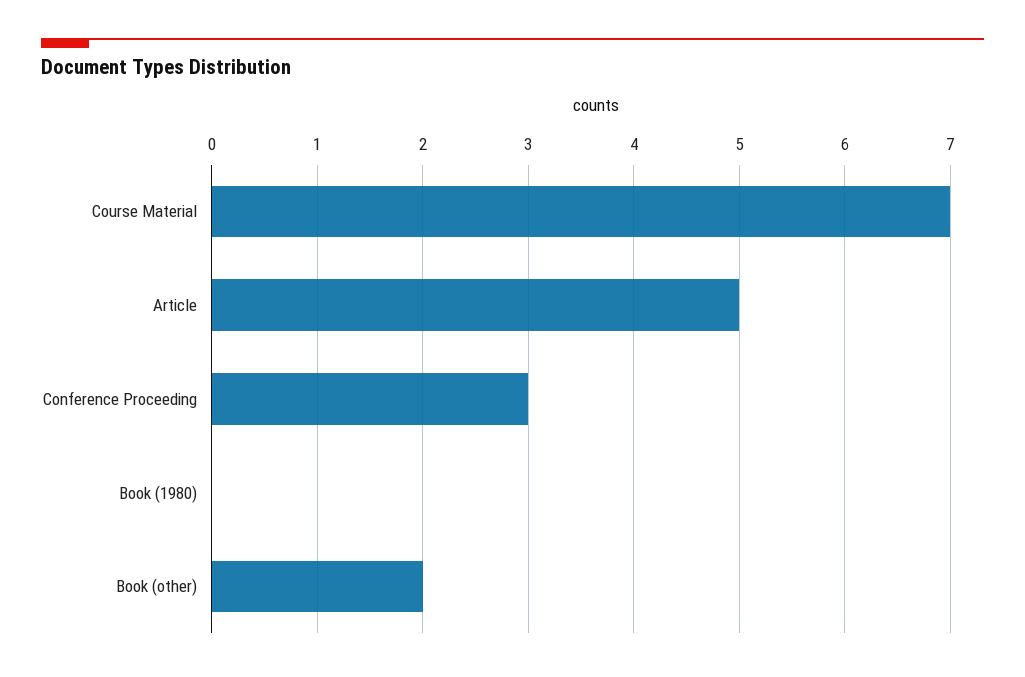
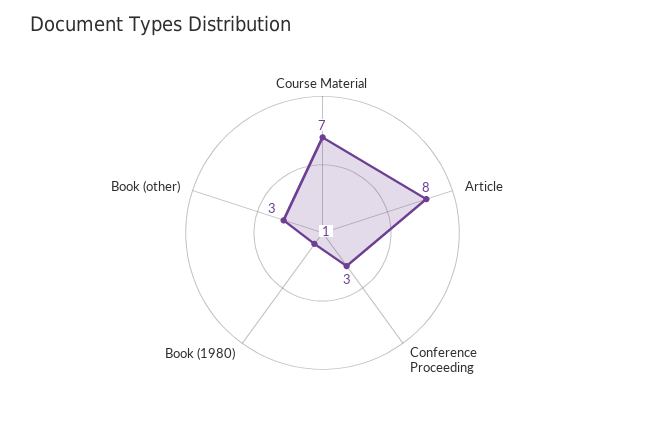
Article: 5 -> 8
Book (1980): 0 -> 1
Book (other): 2 -> 3

